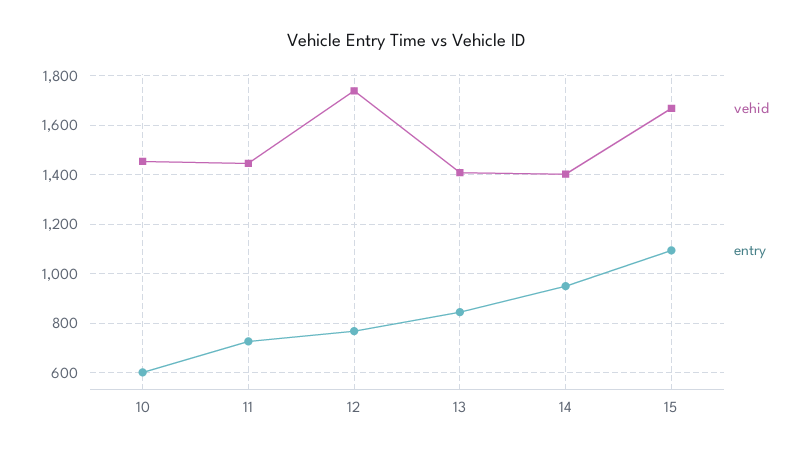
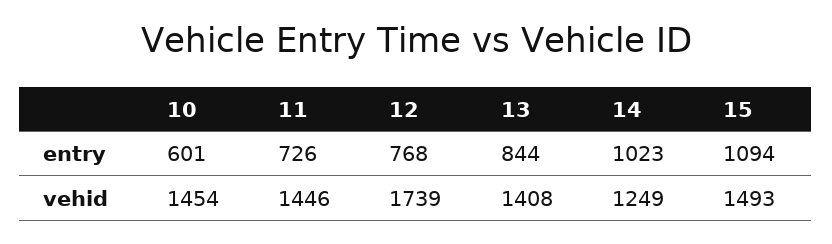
vehid, 14: 1400 -> 1249
entry, 14: 950 -> 1023
vehid, 15: 1675 -> 1493

